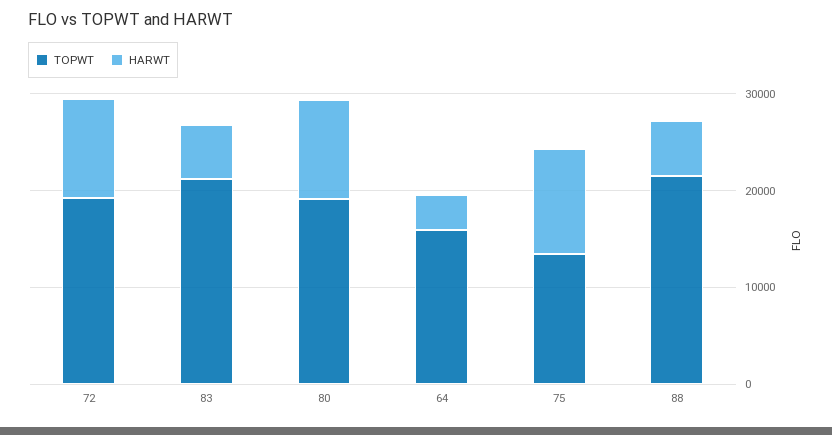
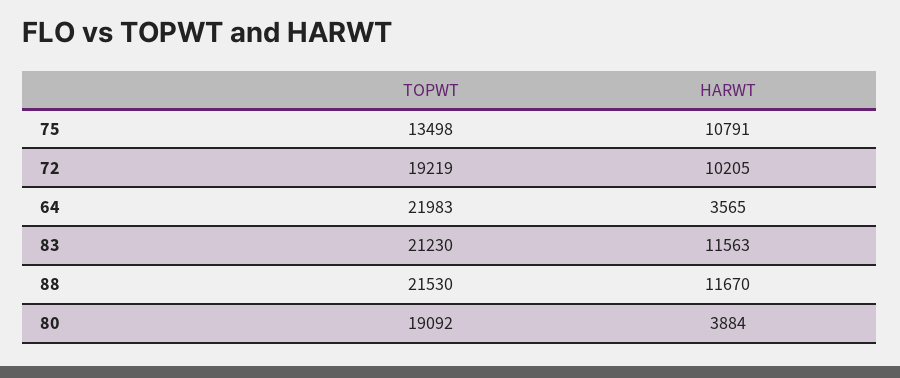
HARWT, 83: 6000 -> 11563
HARWT, 80: 10000 -> 3884
TOPWT, 64: 16000 -> 21983
HARWT, 88: 6000 -> 11670

